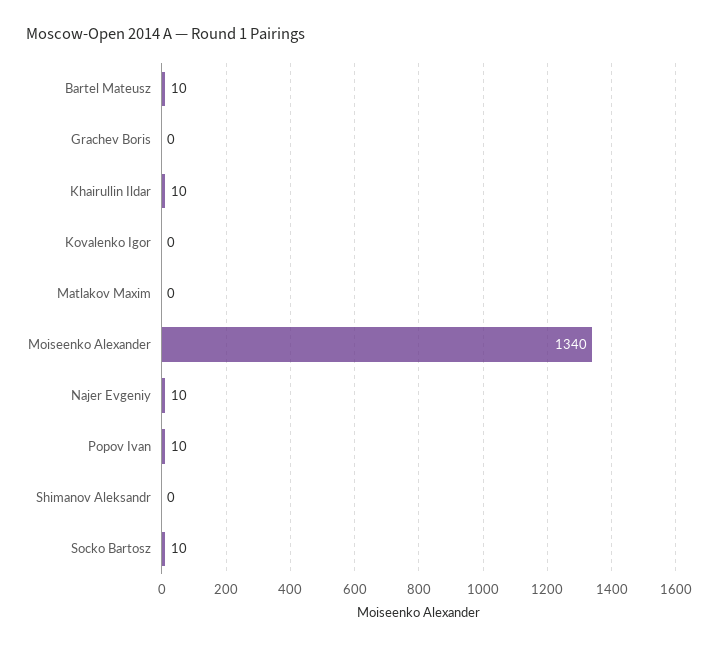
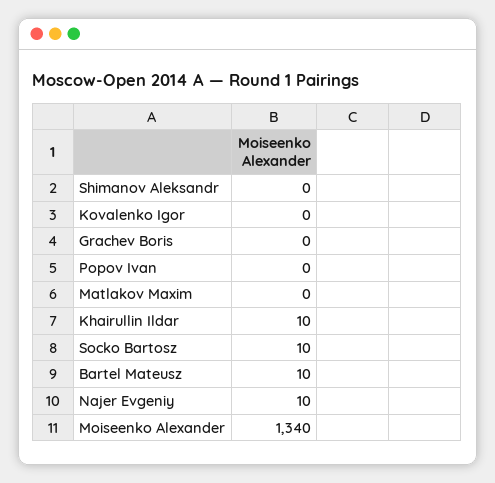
Popov Ivan: 10 -> 0

